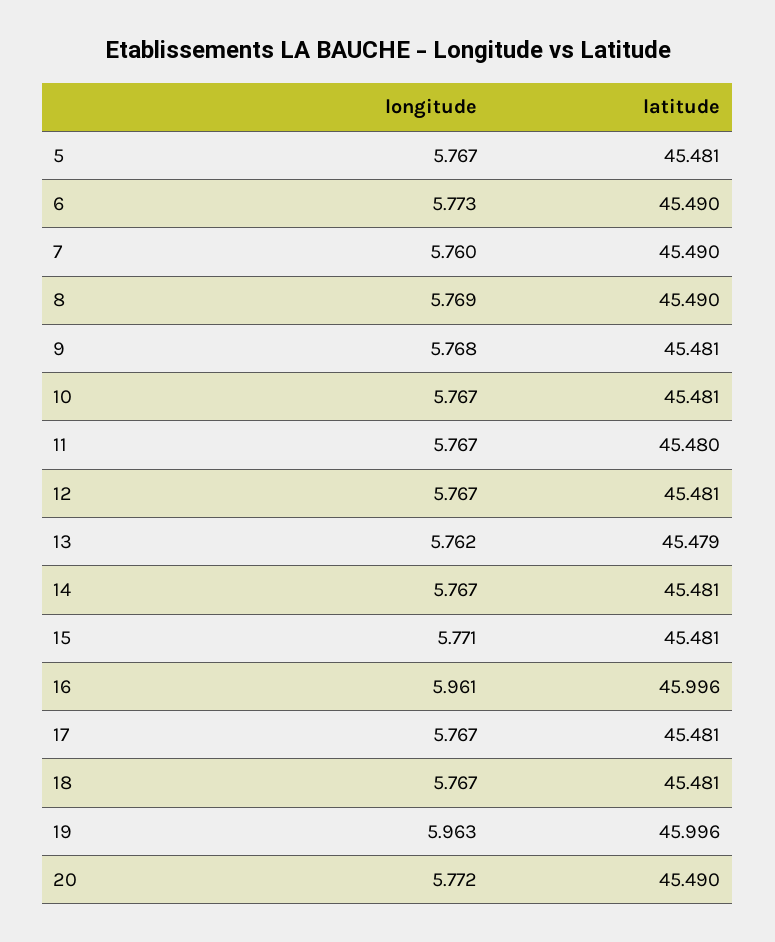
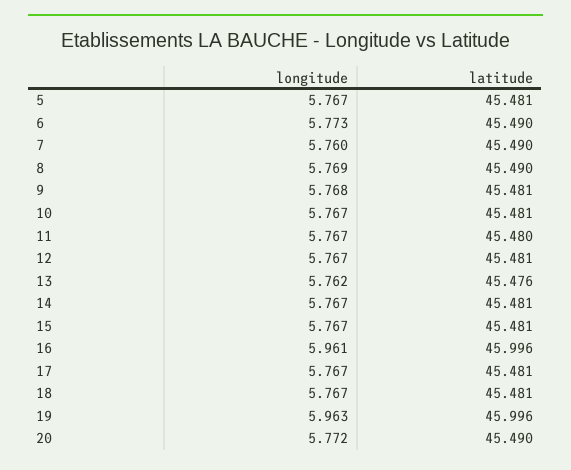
latitude, 13: 45.479 -> 45.476
longitude, 15: 5.771 -> 5.767

